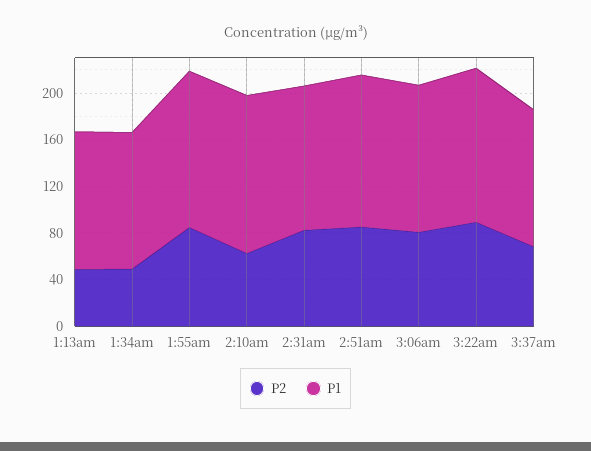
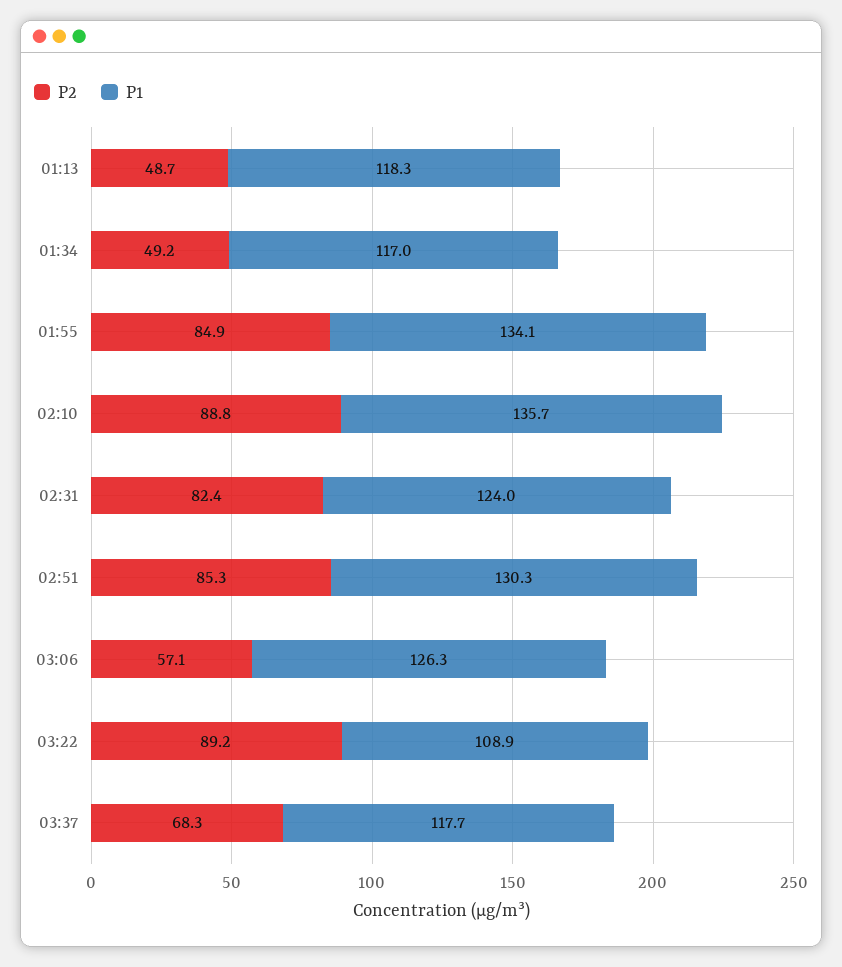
P2, 2:10am: 60 -> 88.8
P2, 3:06am: 80 -> 57.1
P1, 3:22am: 130 -> 108.9

